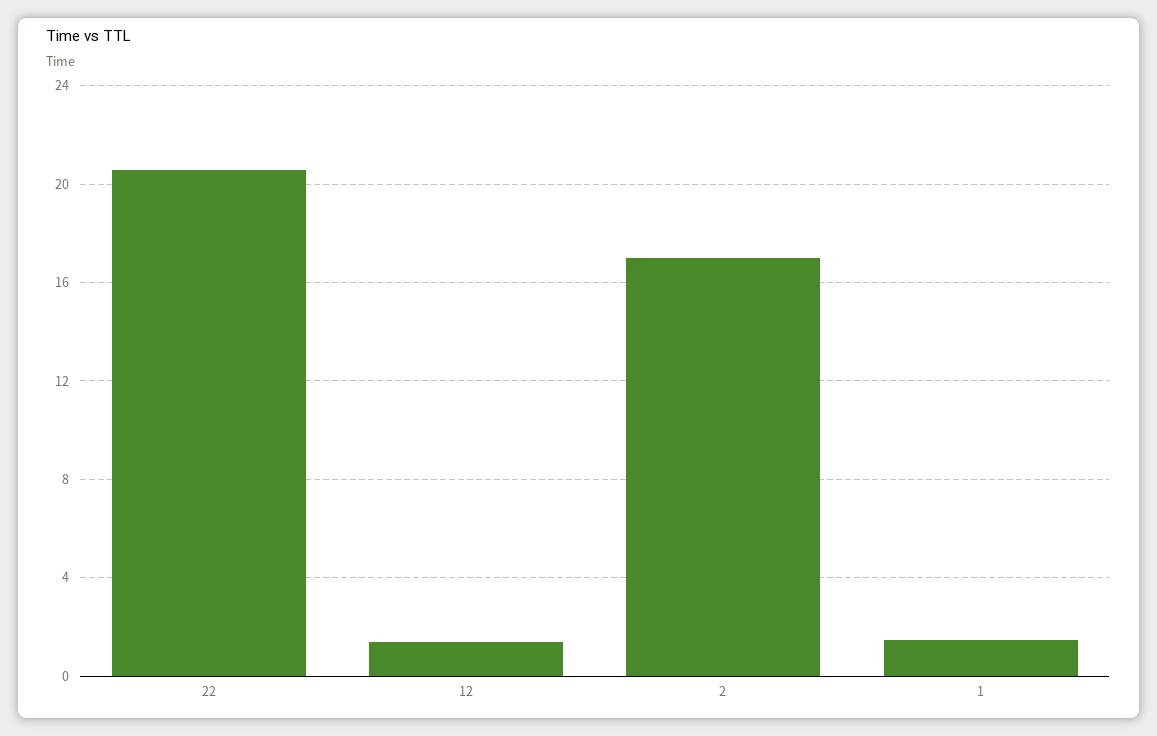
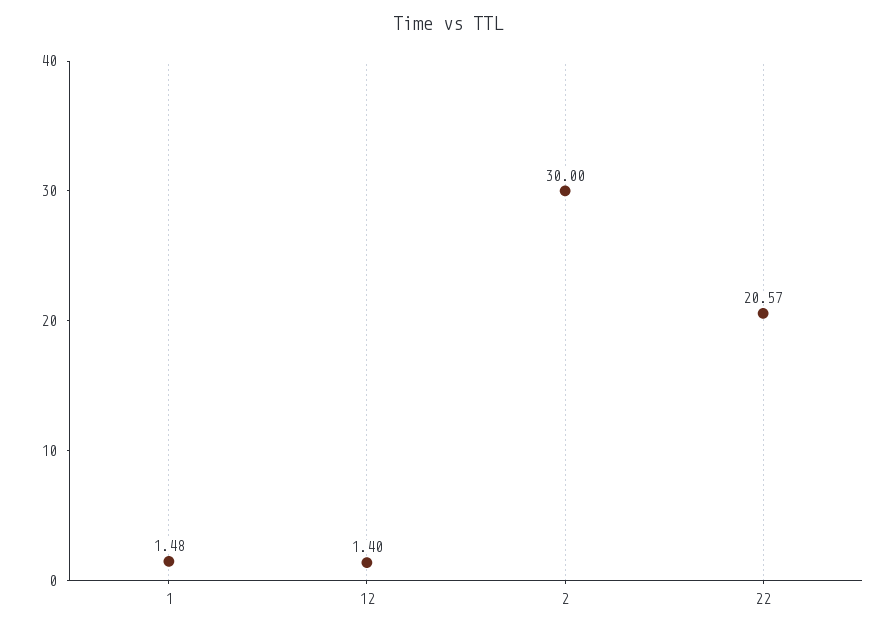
2: 17 -> 30

